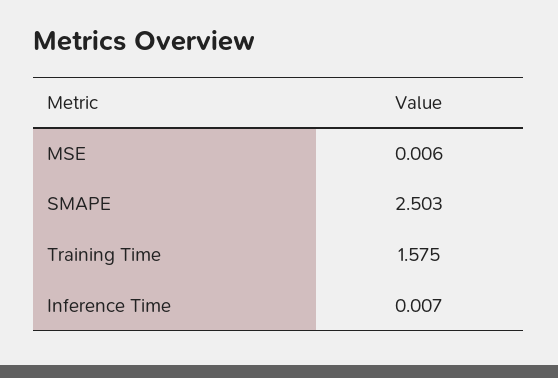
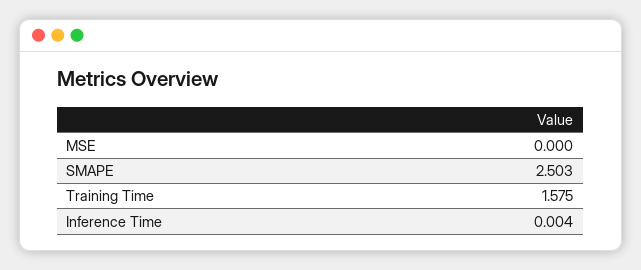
MSE: 0.006 -> 0
Inference Time: 0.007 -> 0.004

